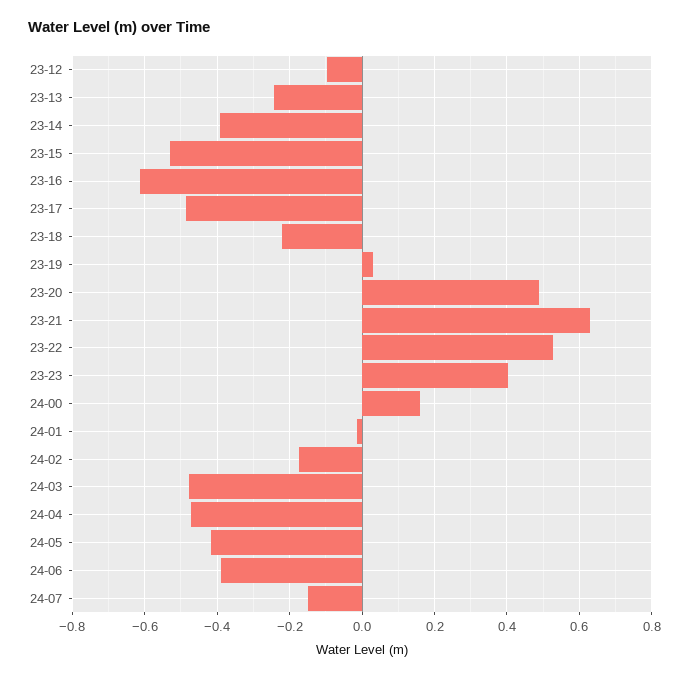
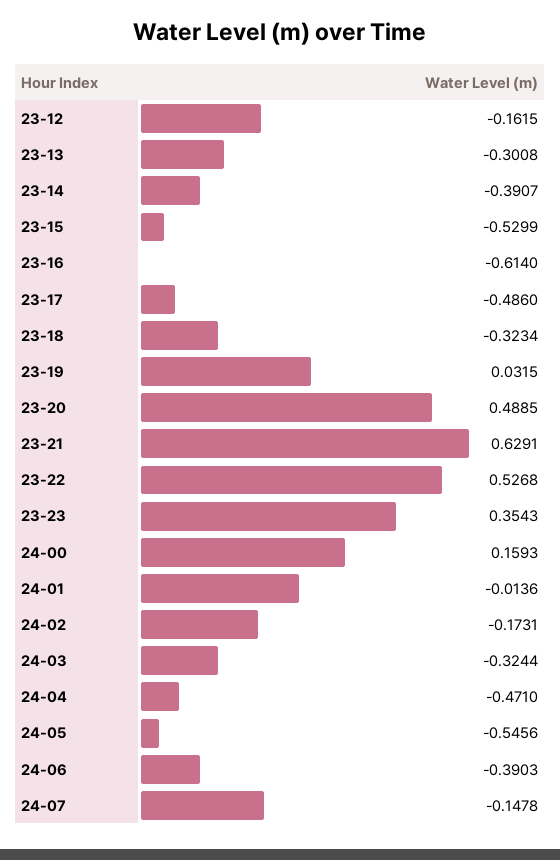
23-12: -0.1 -> -0.1615
23-13: -0.24 -> -0.3008
23-18: -0.22 -> -0.3234
23-23: 0.4 -> 0.3543
24-03: -0.48 -> -0.3244
24-05: -0.42 -> -0.5456

